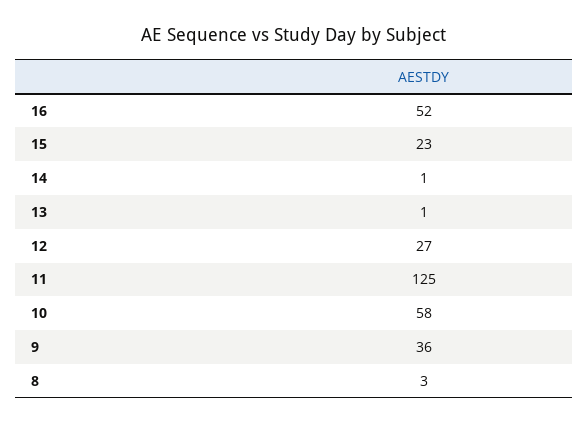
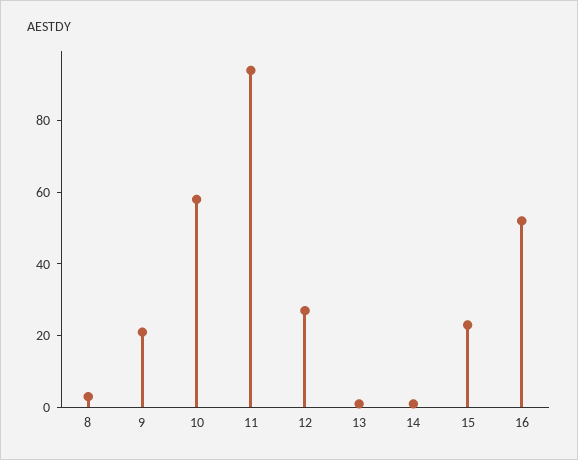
11: 125 -> 95
9: 36 -> 20

